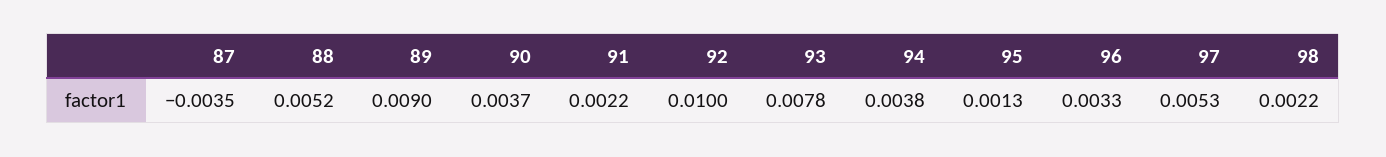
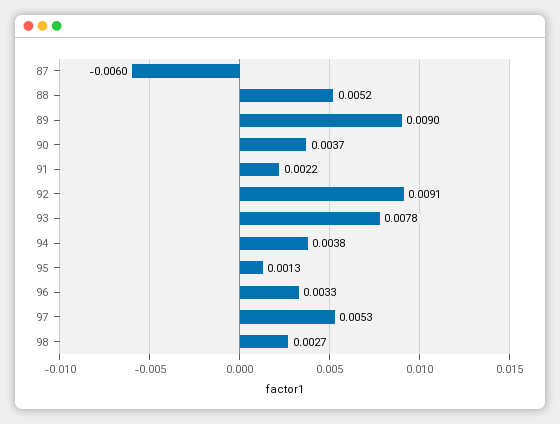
87: -0.0035 -> -0.006
92: 0.01 -> 0.0091
98: 0.0022 -> 0.0027

